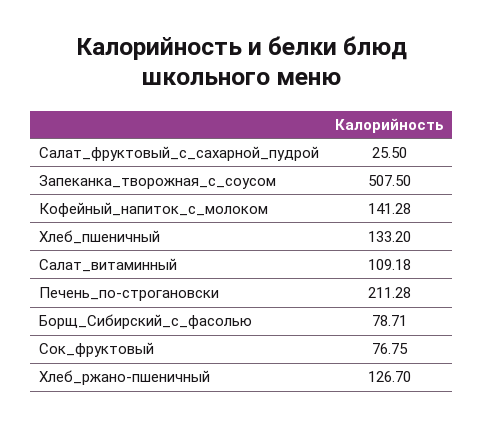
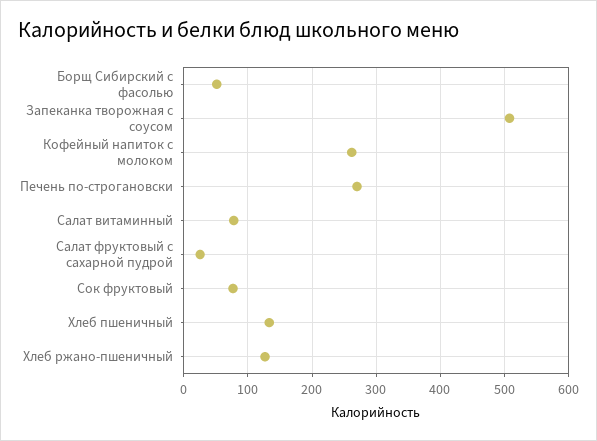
Кофейный_напиток_с_молоком: 141.28 -> 260
Салат_витаминный: 109.18 -> 80
Печень_по-строгановски: 211.28 -> 270
Борщ_Сибирский_с_фасолью: 78.71 -> 50

